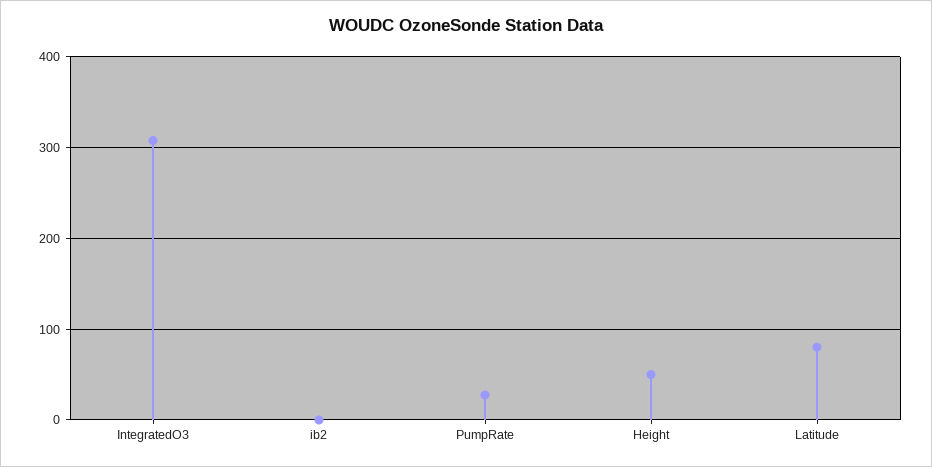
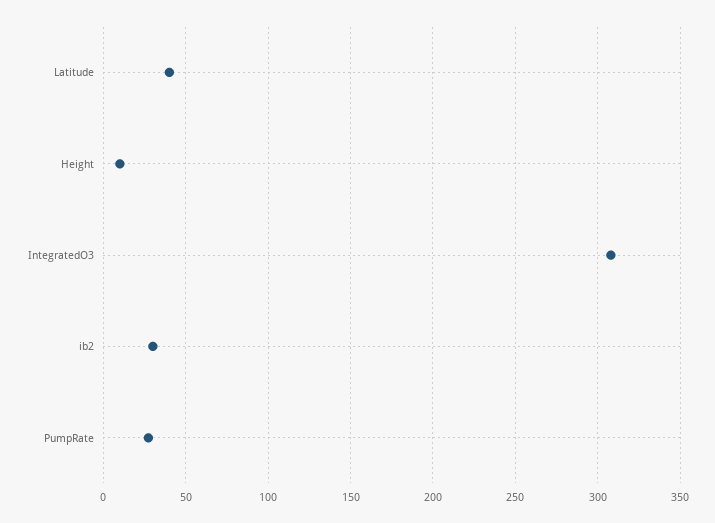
ib2: 0 -> 30
Height: 50 -> 10
Latitude: 80 -> 40

